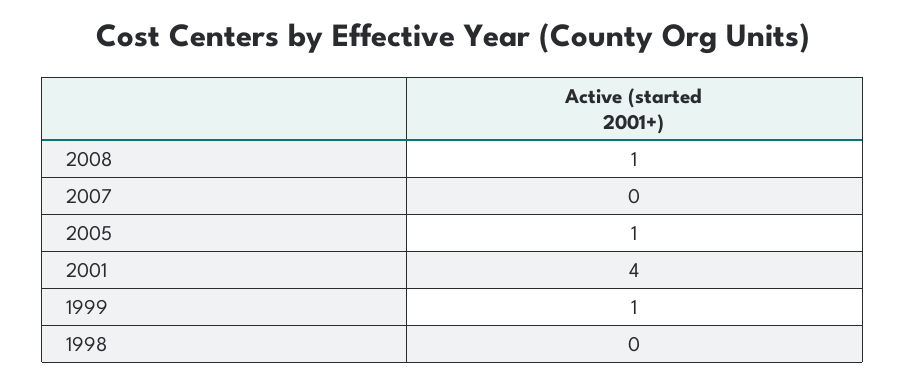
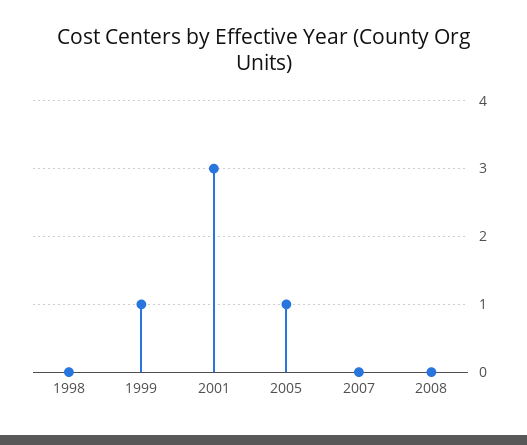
2008: 1 -> 0
2001: 4 -> 3

